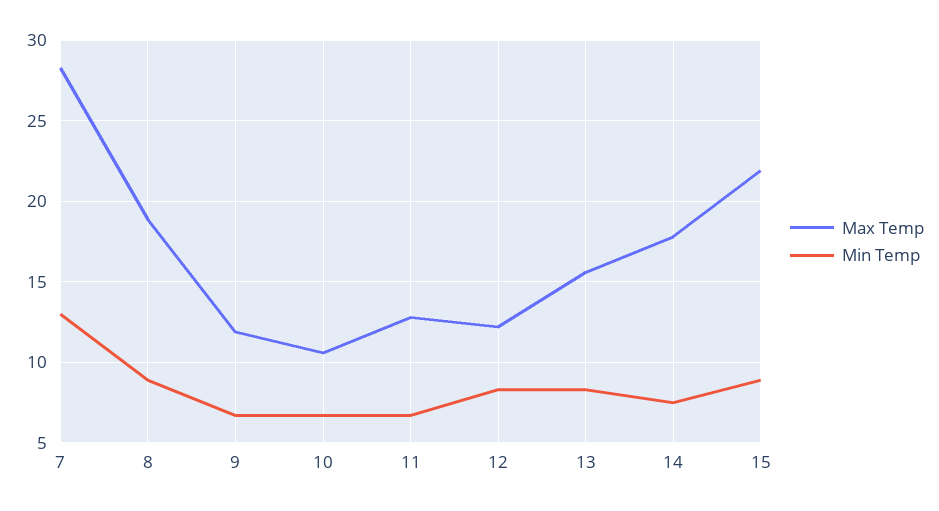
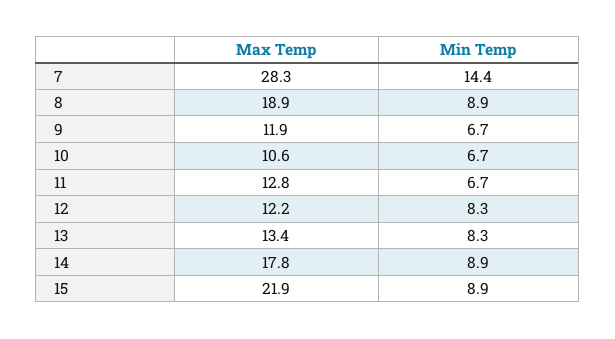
Min Temp, 7: 13 -> 14.4
Max Temp, 13: 15.5 -> 13.4
Min Temp, 14: 7.5 -> 8.9

